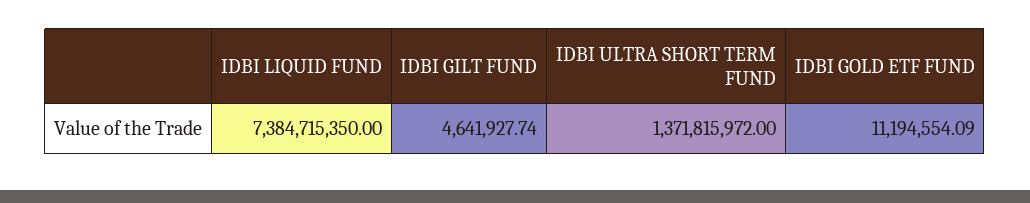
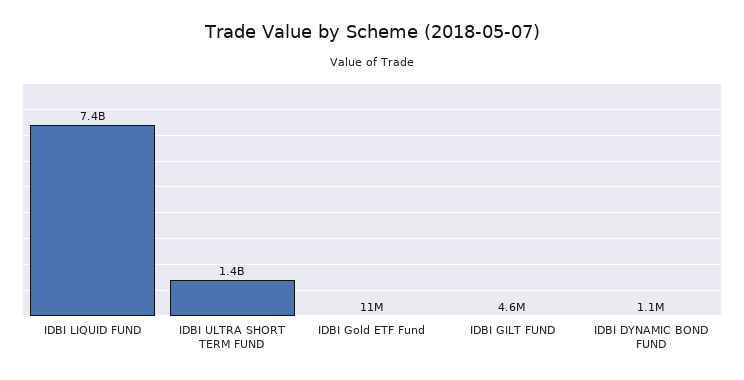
IDBI DYNAMIC BOND FUND: none -> 1100000

